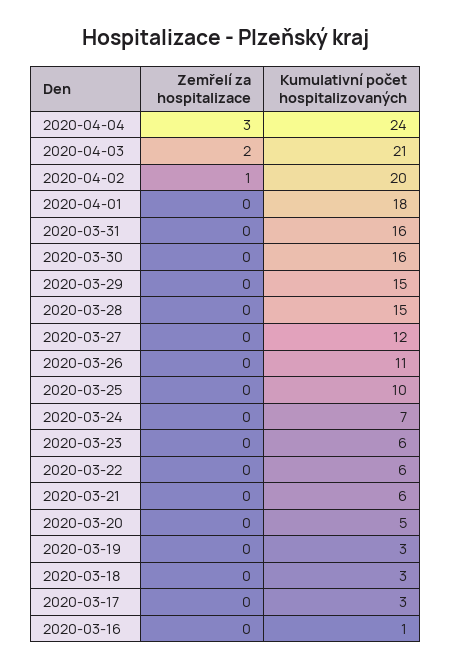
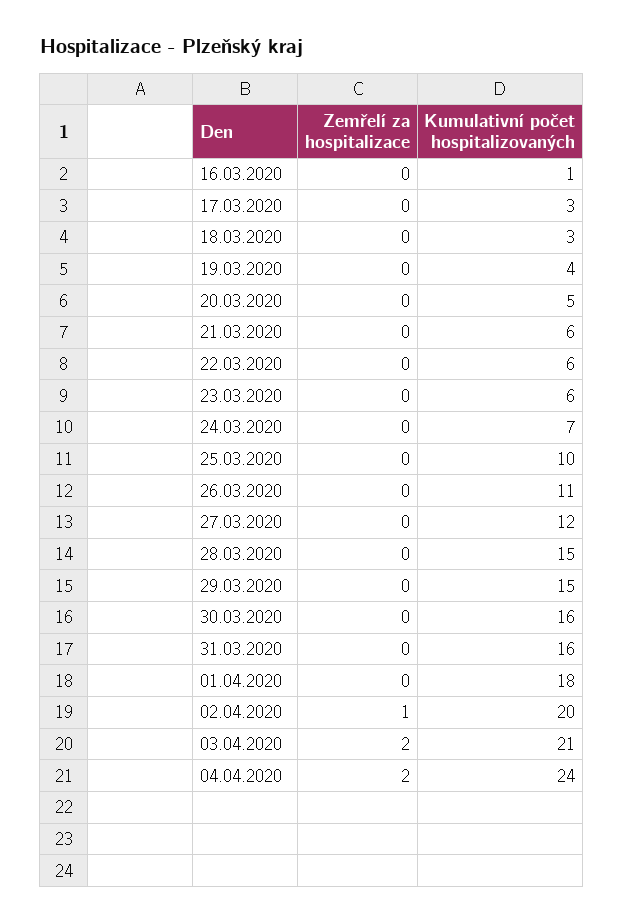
Zemřelí za hospitalizace, 2020-04-04: 3 -> 2
Kumulativní počet hospitalizovaných, 2020-03-19: 3 -> 4

